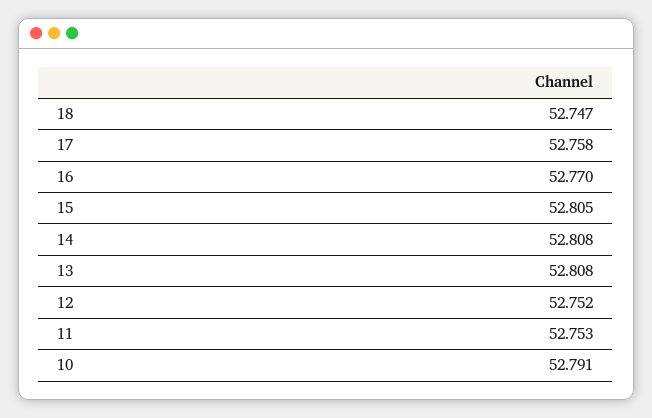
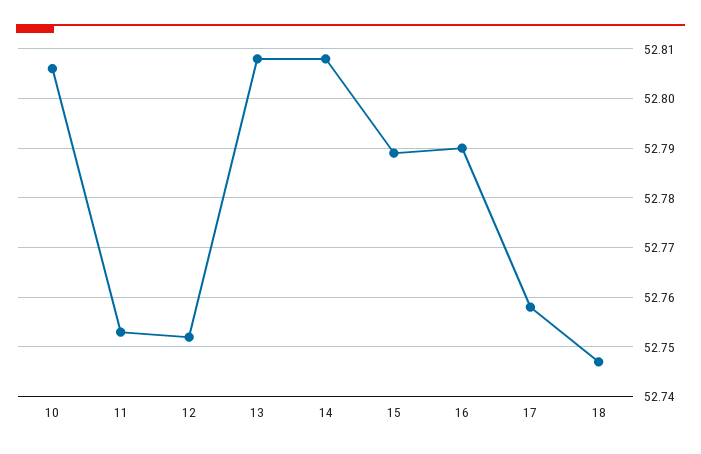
16: 52.77 -> 52.79
15: 52.805 -> 52.79
10: 52.791 -> 52.805

